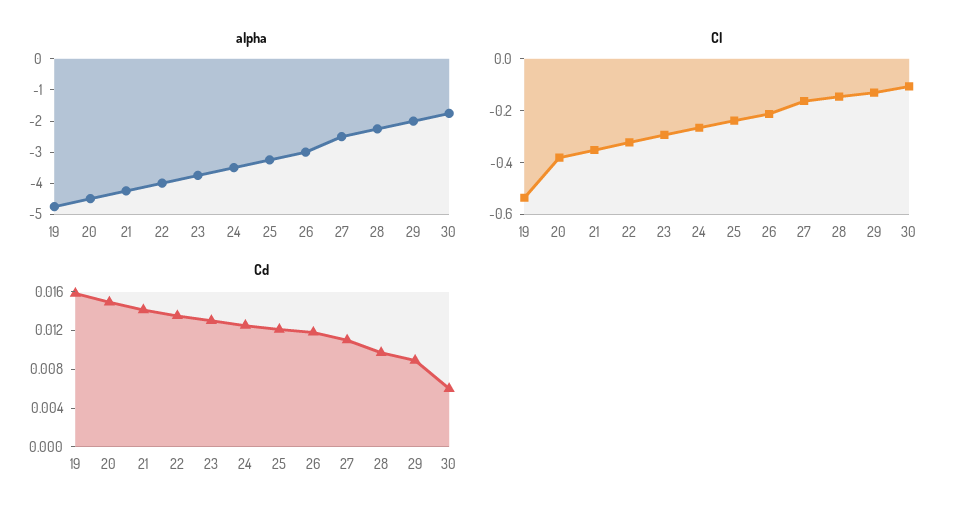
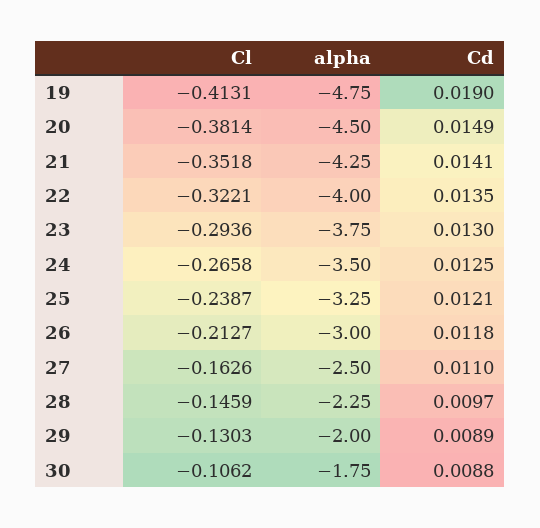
Cl, 19: -0.55 -> -0.4131
Cd, 19: 0.016 -> 0.019
Cd, 30: 0.006 -> 0.0088

